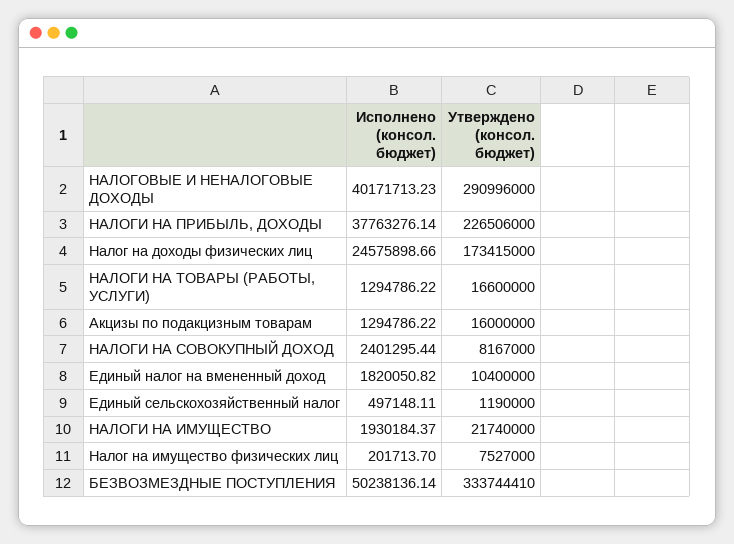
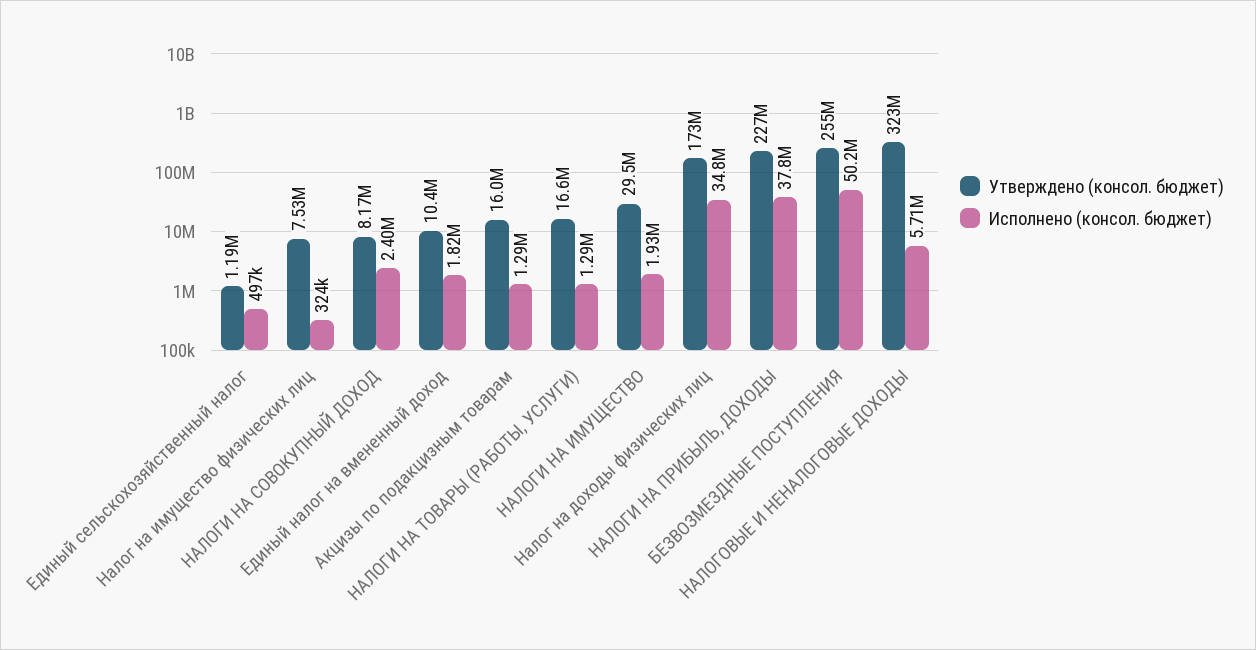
Исполнено (консол. бюджет), НАЛОГОВЫЕ И НЕНАЛОГОВЫЕ ДОХОДЫ: 40171713.23 -> 5710000
Утверждено (консол. бюджет), НАЛОГОВЫЕ И НЕНАЛОГОВЫЕ ДОХОДЫ: 290996000 -> 323000000
Исполнено (консол. бюджет), Налог на доходы физических лиц: 24575898.66 -> 34800000
Утверждено (консол. бюджет), НАЛОГИ НА ИМУЩЕСТВО: 21740000 -> 29500000
Исполнено (консол. бюджет), Налог на имущество физических лиц: 201713.7 -> 324000
Утверждено (консол. бюджет), БЕЗВОЗМЕЗДНЫЕ ПОСТУПЛЕНИЯ: 333744410 -> 255000000

